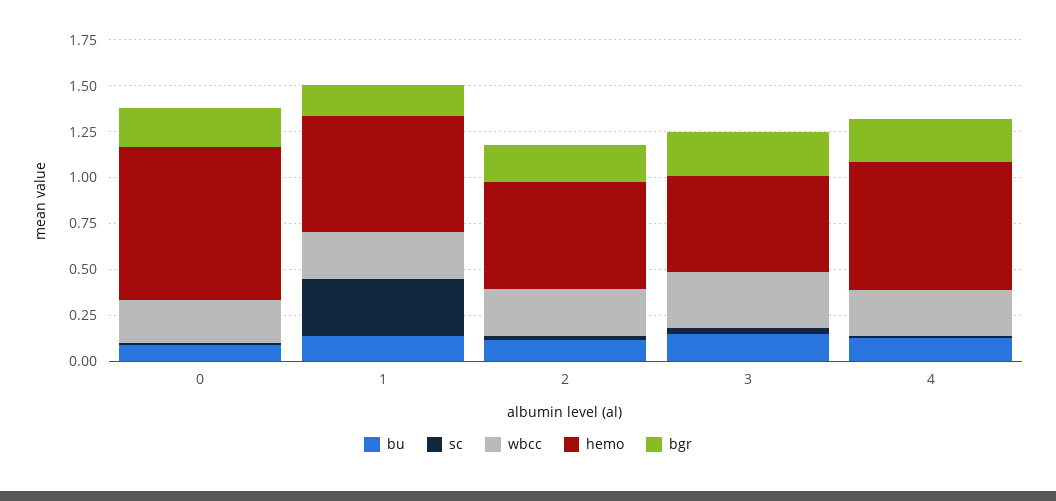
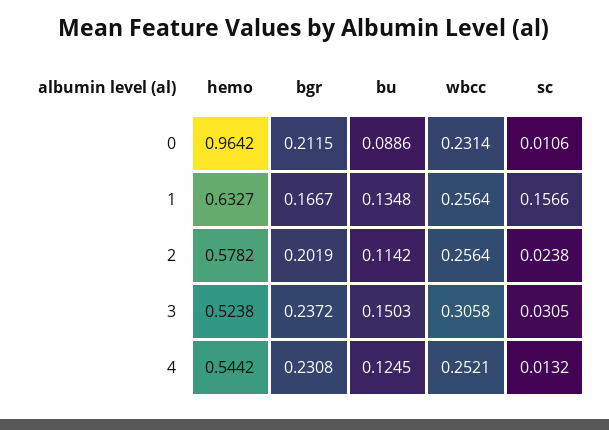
hemo, 0: 0.85 -> 0.9642
sc, 1: 0.3 -> 0.1566
hemo, 4: 0.7 -> 0.5442

